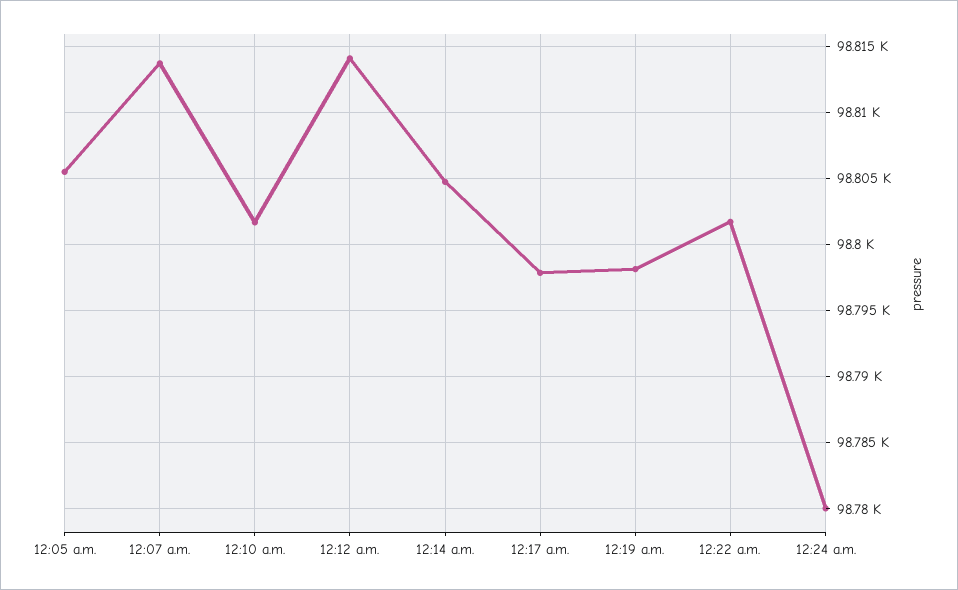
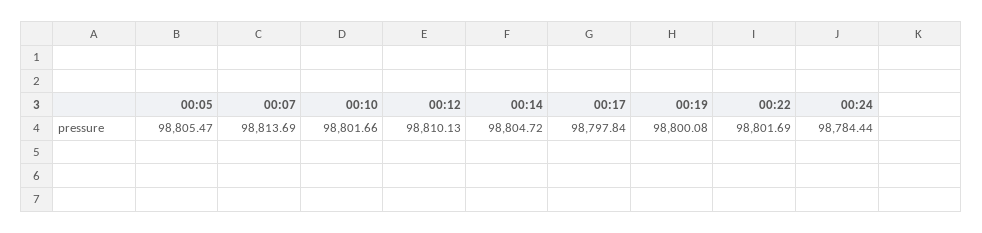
12:12 a.m.: 98814 -> 98810.13
12:19 a.m.: 98798 -> 98800.08
12:24 a.m.: 98780 -> 98784.44

